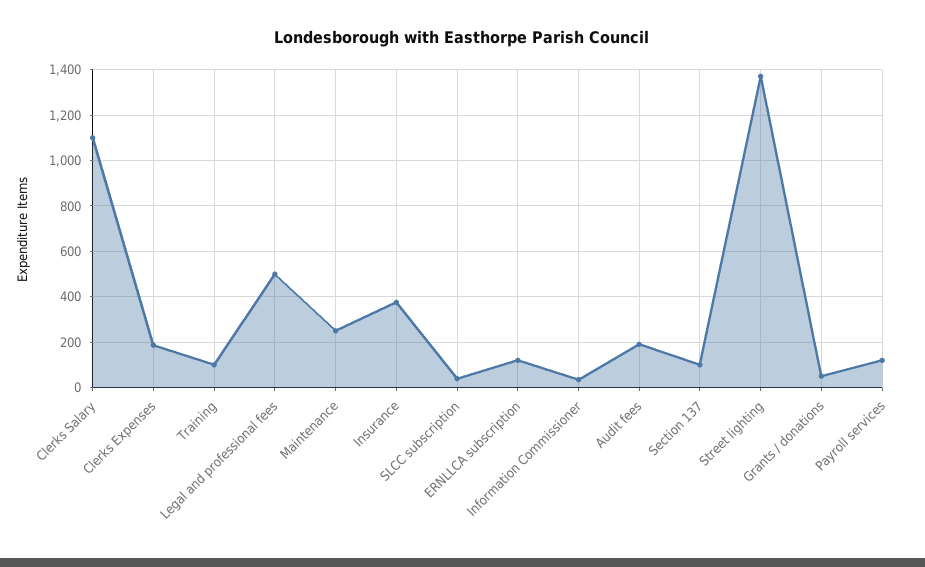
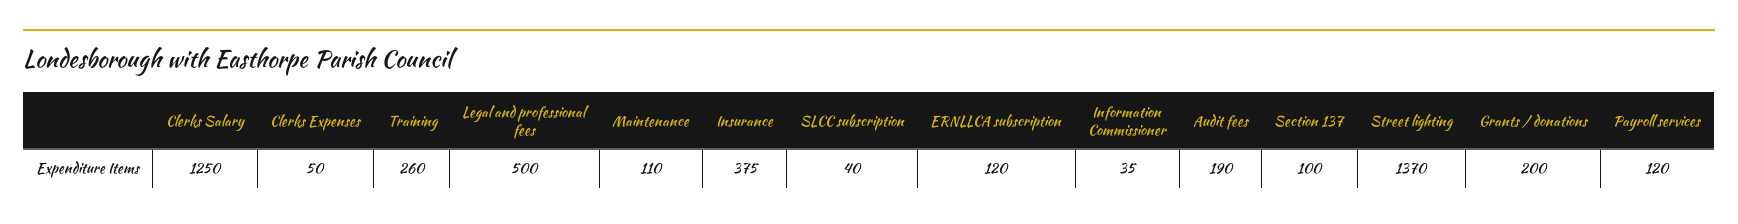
Clerks Salary: 1100 -> 1250
Clerks Expenses: 200 -> 50
Training: 100 -> 260
Maintenance: 250 -> 110
Grants / donations: 50 -> 200

